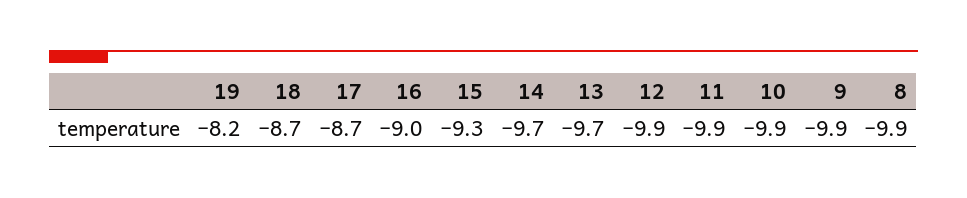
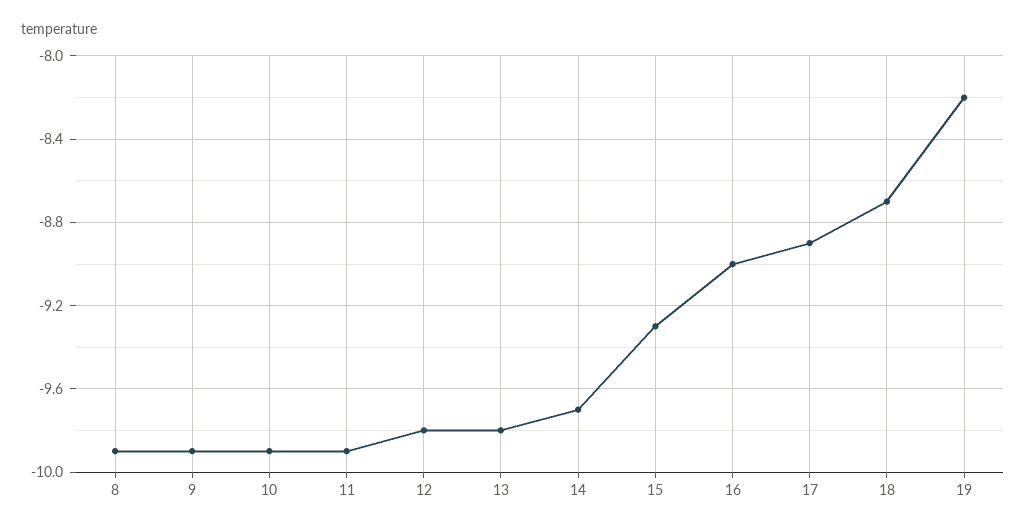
17: -8.7 -> -8.9
13: -9.7 -> -9.8
12: -9.9 -> -9.8

